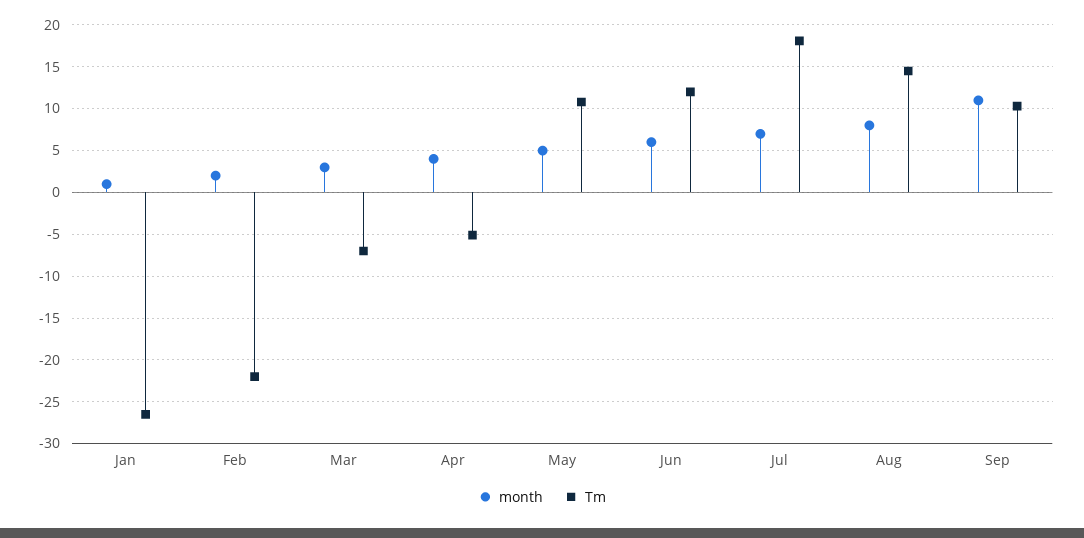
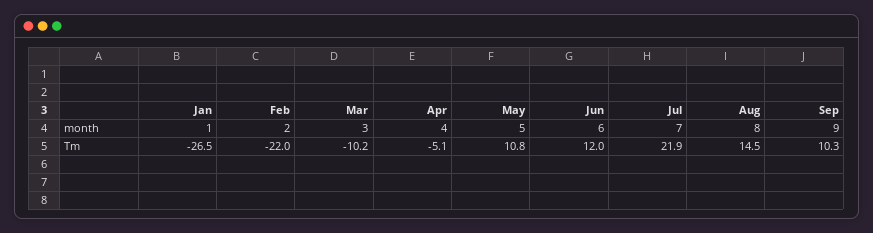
Tm, Mar: -7 -> -10.2
Tm, Jul: 18 -> 21.9
month, Sep: 11 -> 9

